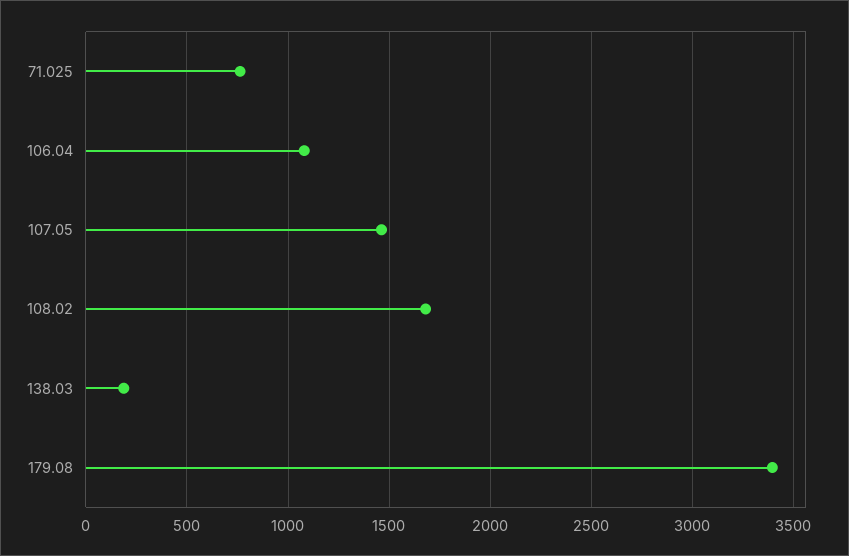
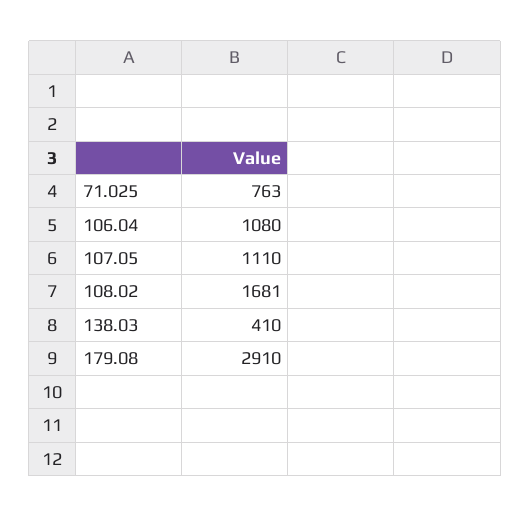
107.05: 1450 -> 1110
138.03: 200 -> 410
179.08: 3400 -> 2910

